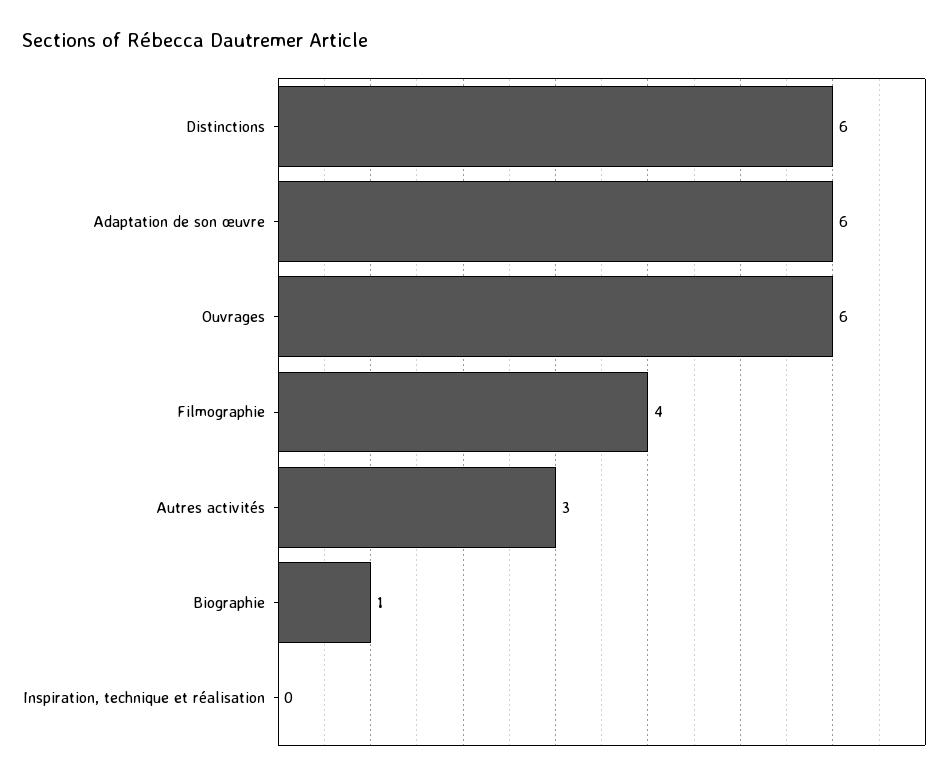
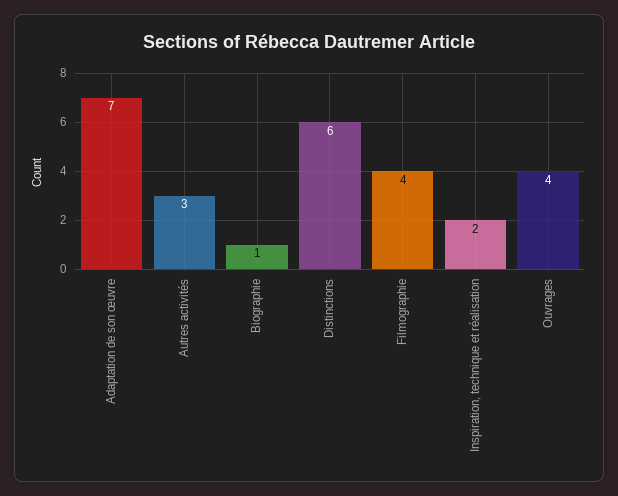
Adaptation de son œuvre: 6 -> 7
Ouvrages: 6 -> 4
Inspiration, technique et réalisation: 0 -> 2

